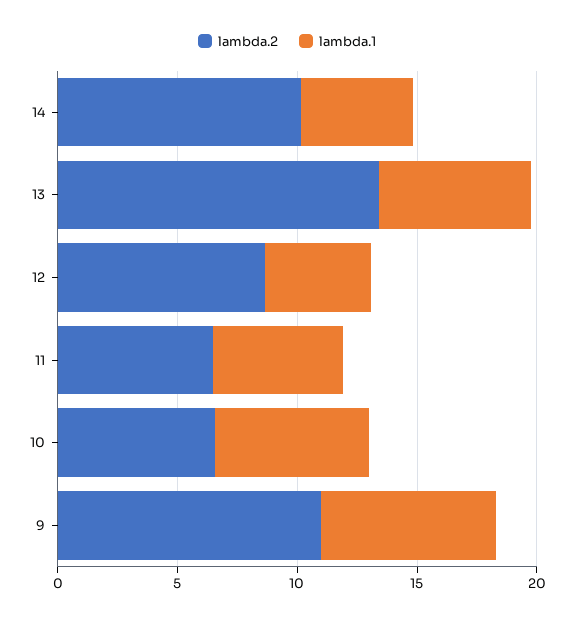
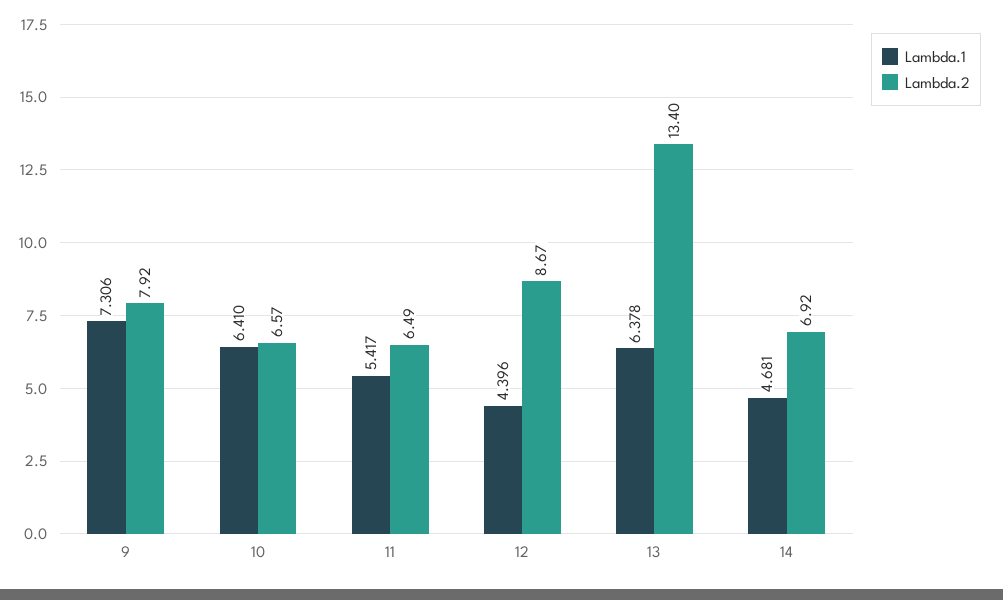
lambda.2, 14: 10 -> 6.92
lambda.2, 9: 11 -> 7.92

